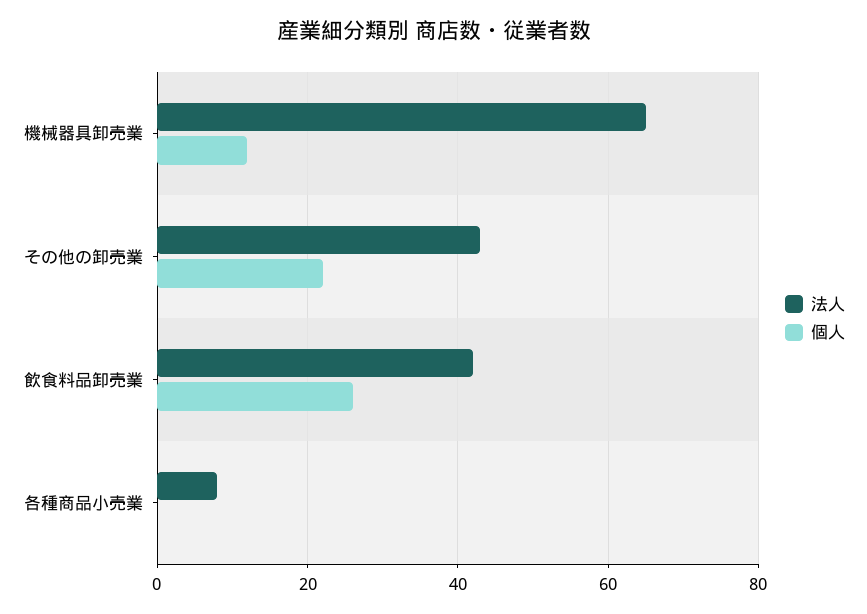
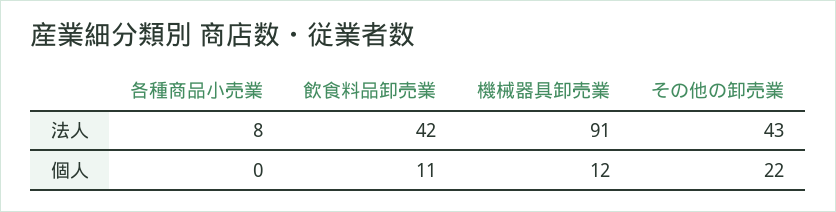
法人, 機械器具卸売業: 65 -> 91
個人, 飲食料品卸売業: 25 -> 11

